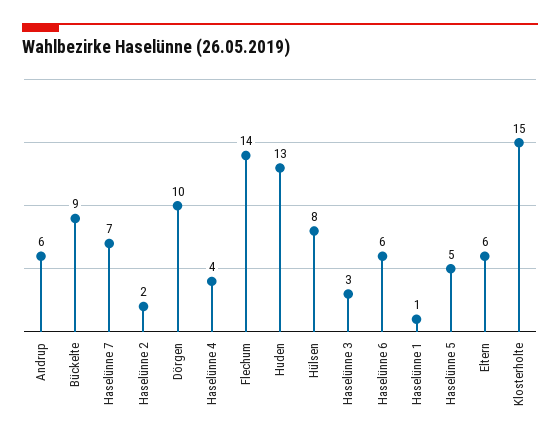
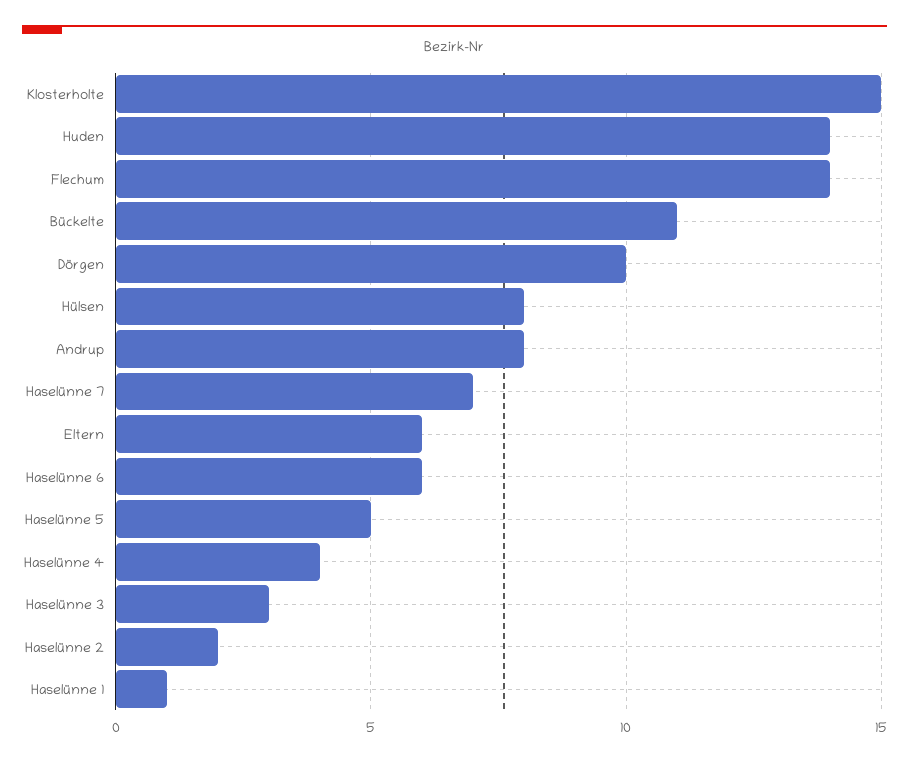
Andrup: 6 -> 8
Bückelte: 9 -> 11
Huden: 13 -> 14

